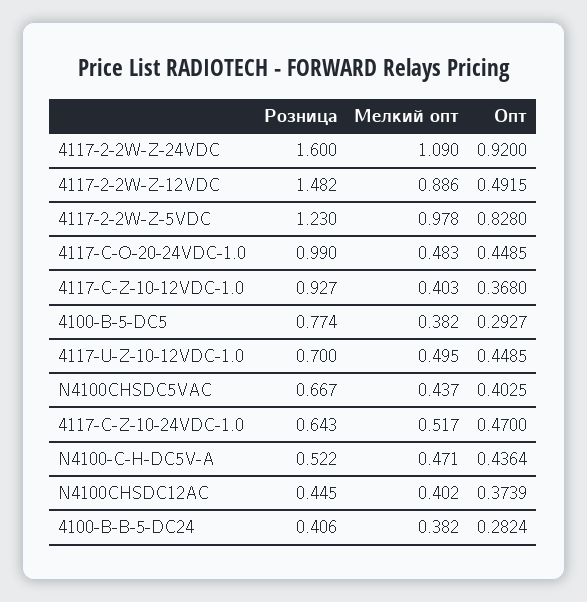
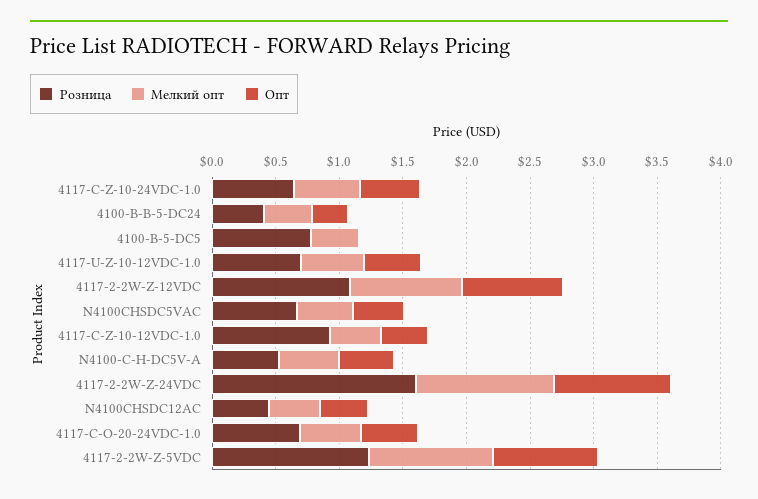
Розница, 4117-2-2W-Z-12VDC: 1.482 -> 1.1
Опт, 4117-2-2W-Z-12VDC: 0.4915 -> 0.8
Розница, 4117-C-O-20-24VDC-1.0: 0.99 -> 0.7
Опт, 4100-B-5-DC5: 0.2927 -> 0

